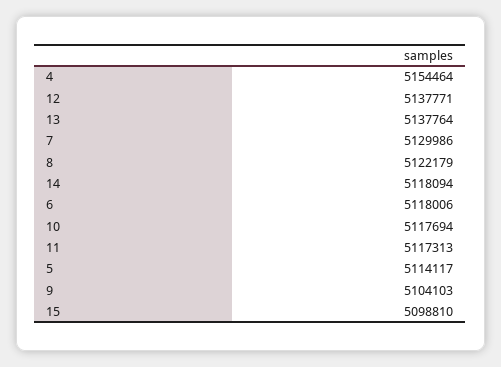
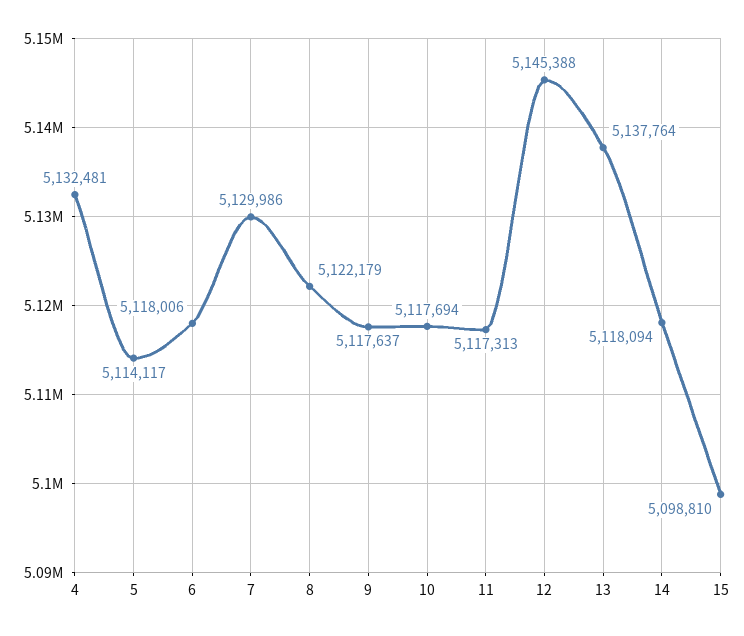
4: 5154464 -> 5132481
12: 5137771 -> 5145388
9: 5104103 -> 5117637

